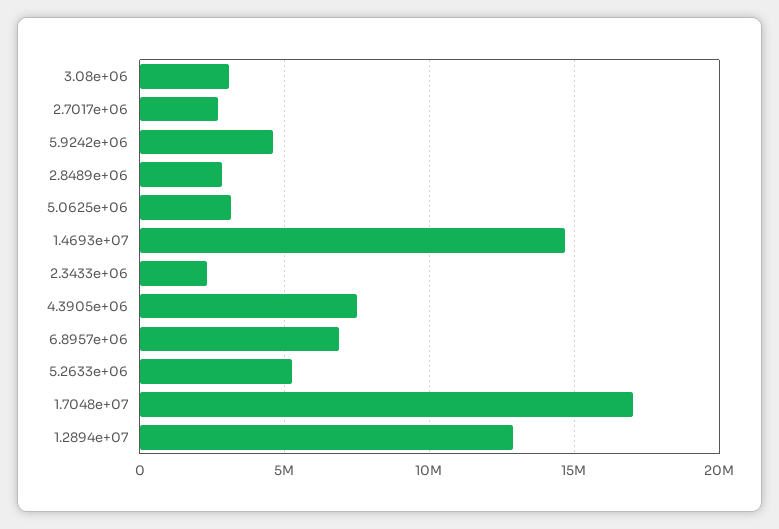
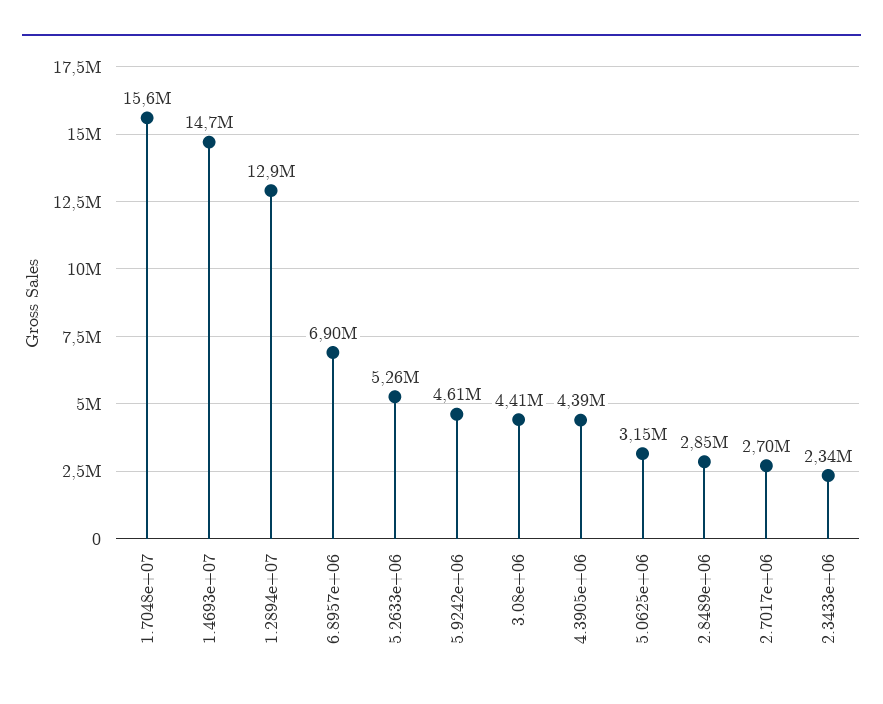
3.08e+06: 3000000 -> 4410000
4.3905e+06: 7500000 -> 4390000
1.7048e+07: 17000000 -> 15600000

